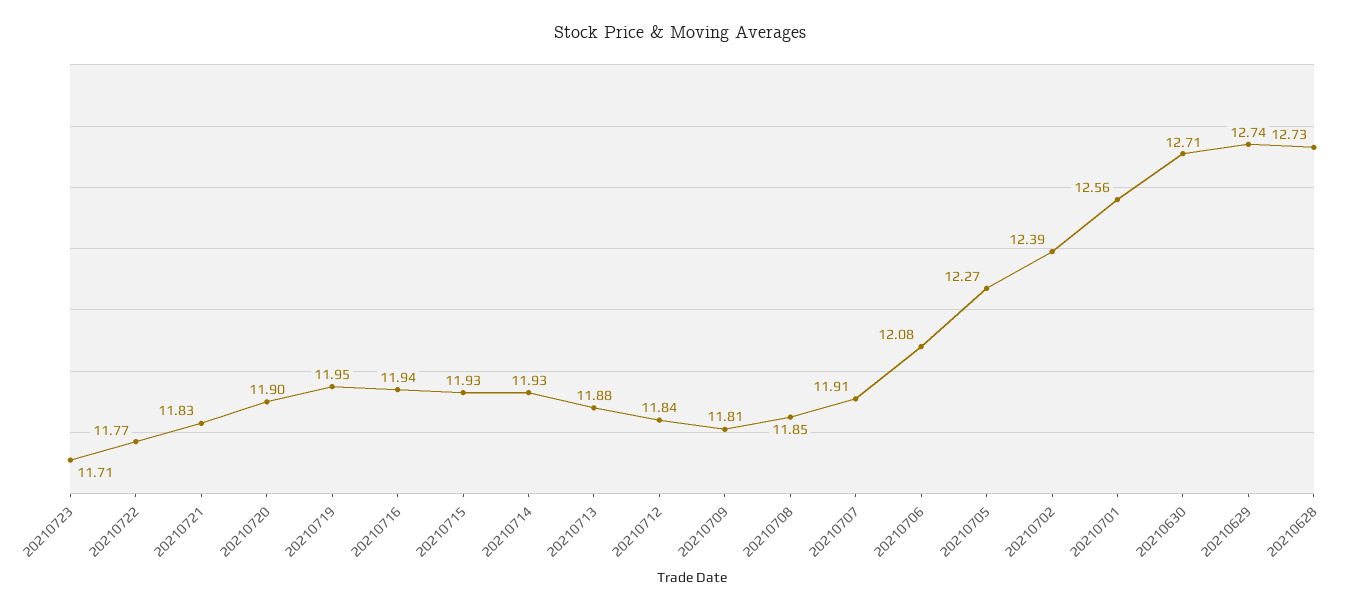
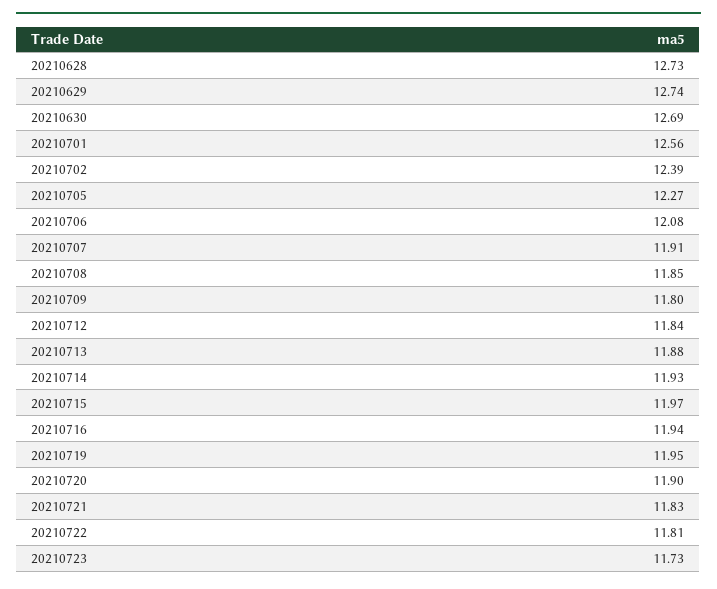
20210723: 11.71 -> 11.73
20210722: 11.77 -> 11.81
20210715: 11.93 -> 11.97
20210709: 11.81 -> 11.8
20210630: 12.71 -> 12.69

